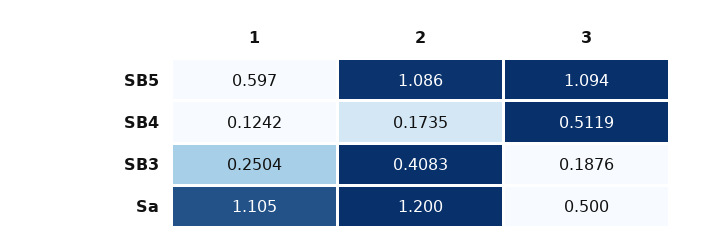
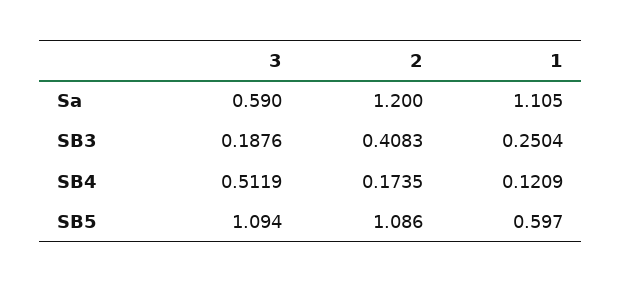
1, SB4: 0.1242 -> 0.1209
3, Sa: 0.5 -> 0.59

